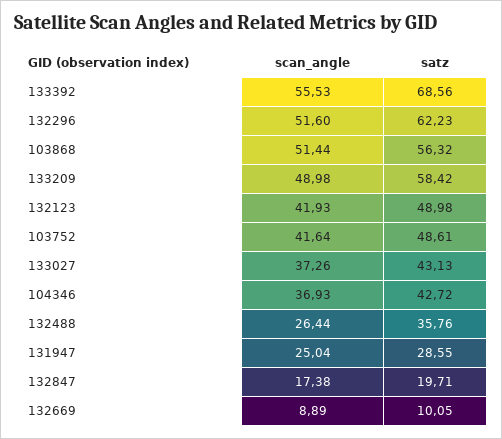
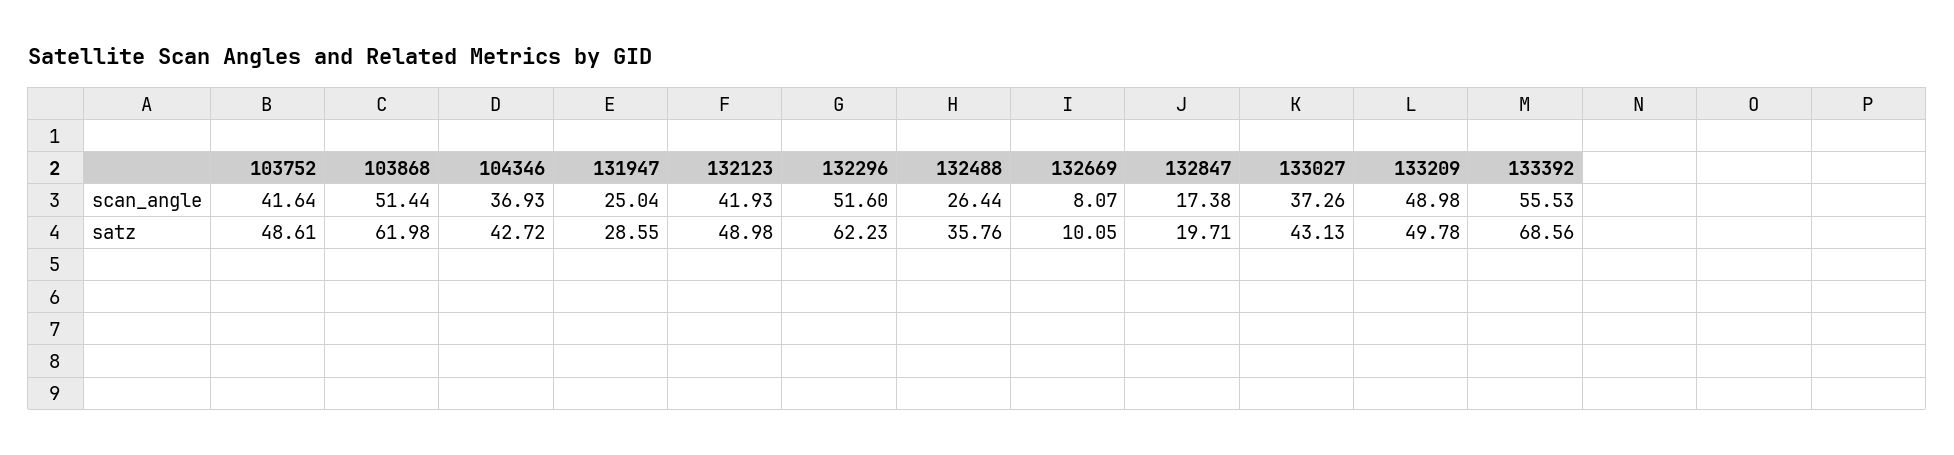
satz, 103868: 56.32 -> 61.98
satz, 133209: 58.42 -> 49.78
scan_angle, 132669: 8.89 -> 8.07

